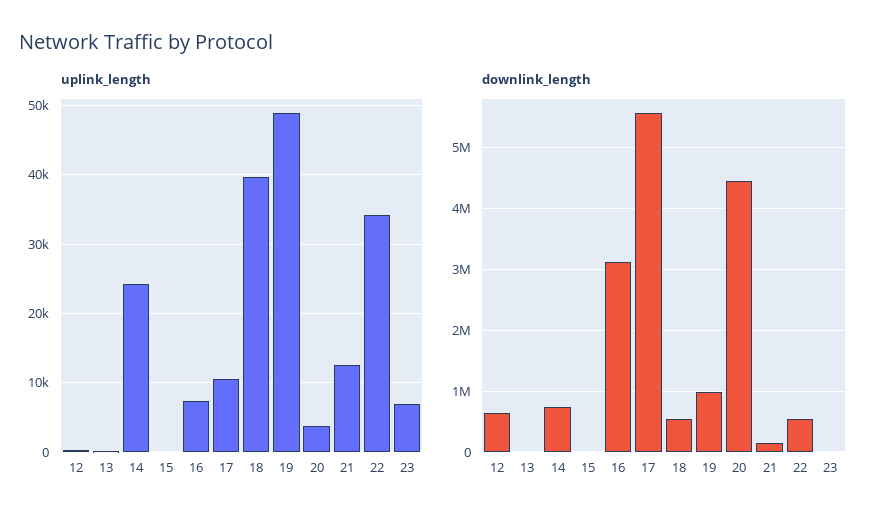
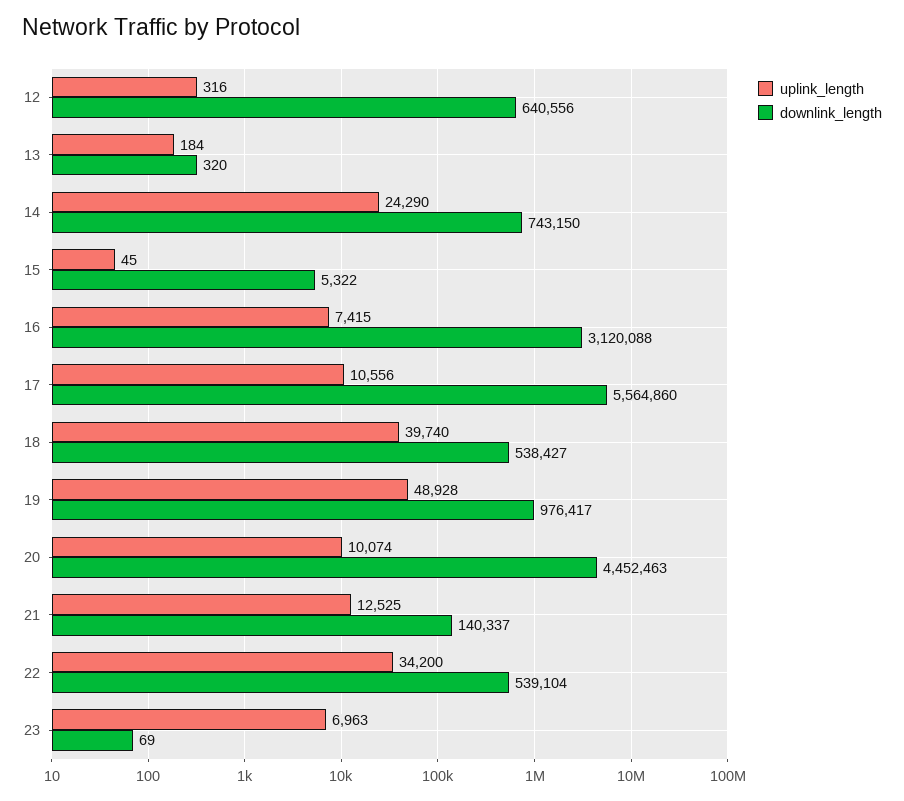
uplink_length, 20: 4000 -> 10074

